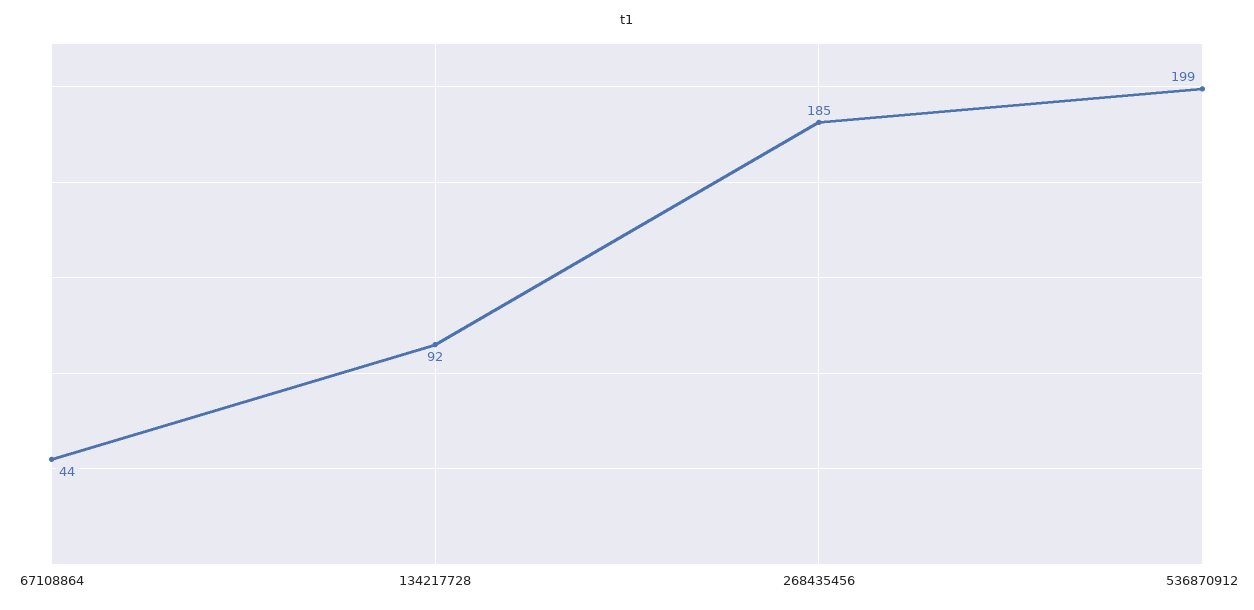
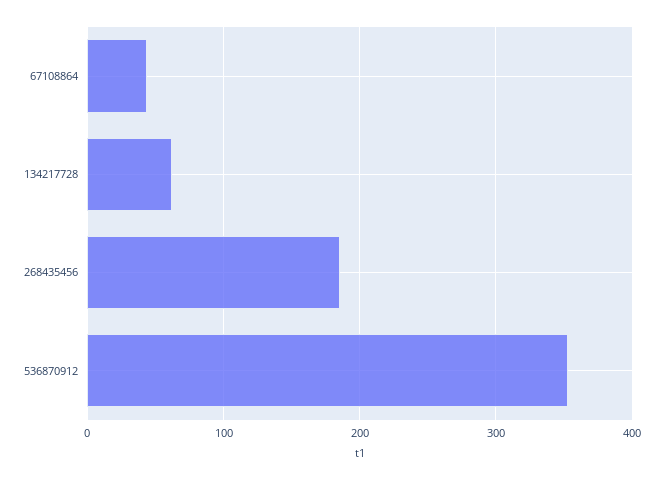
134217728: 92 -> 60
536870912: 199 -> 350

